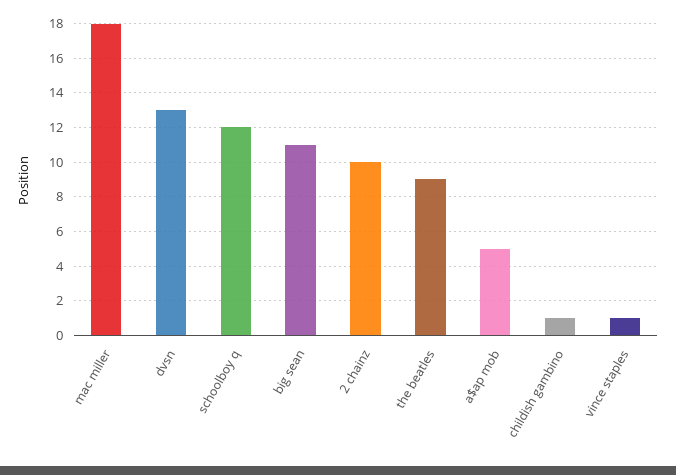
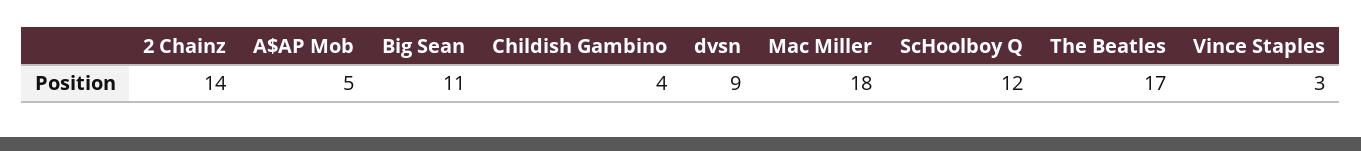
dvsn: 13 -> 9
2 chainz: 10 -> 14
the beatles: 9 -> 17
childish gambino: 1 -> 4
vince staples: 1 -> 3

